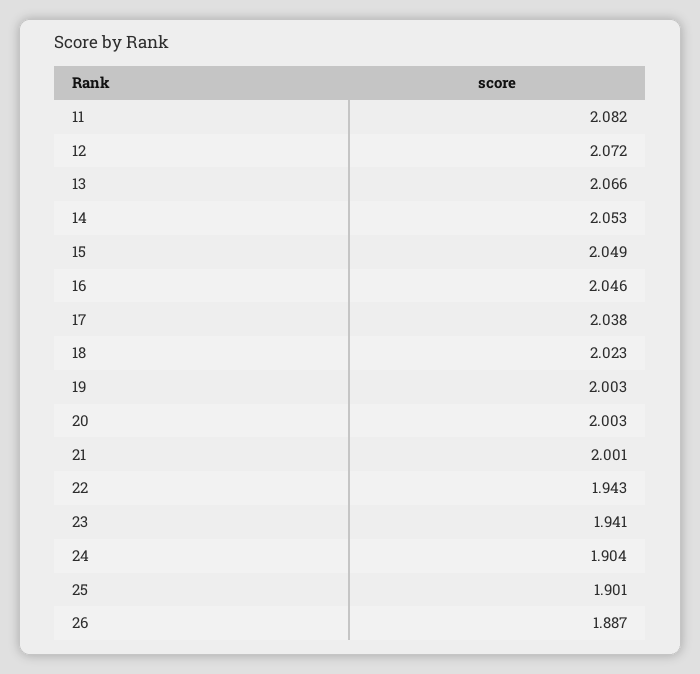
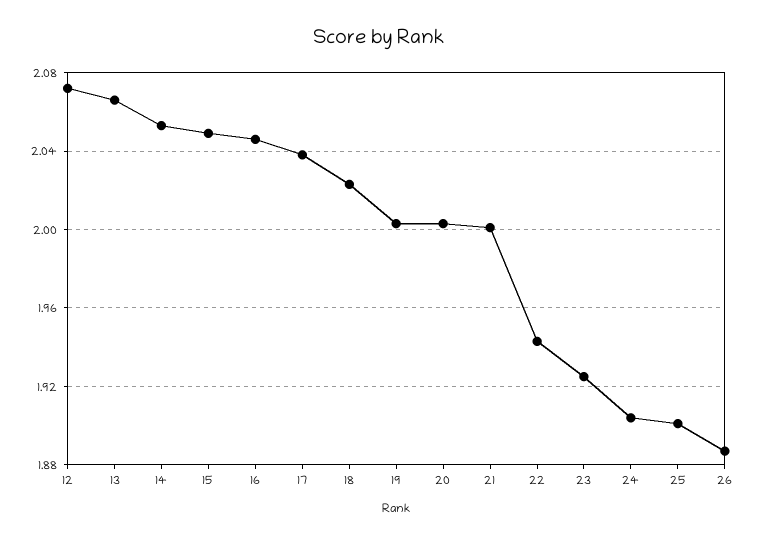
11: 2.082 -> none
23: 1.941 -> 1.925

